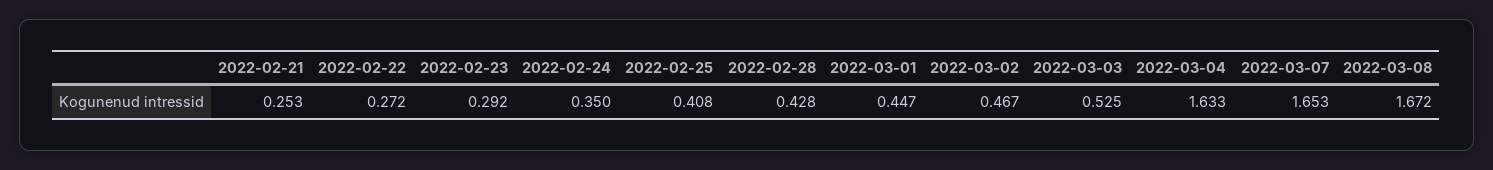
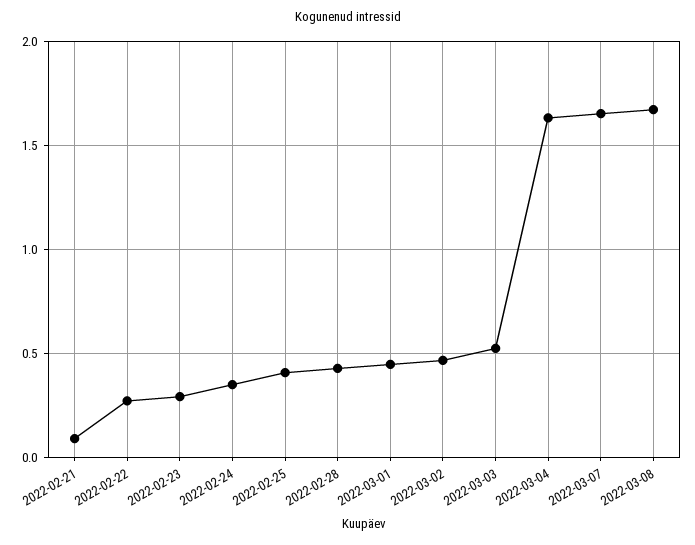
2022-02-21: 0.253 -> 0.1

